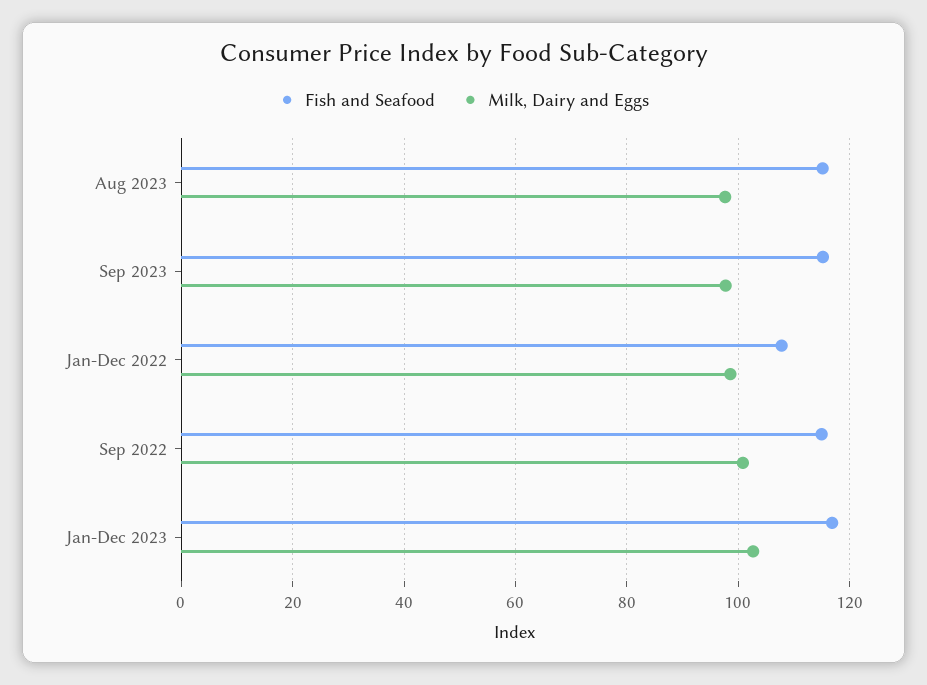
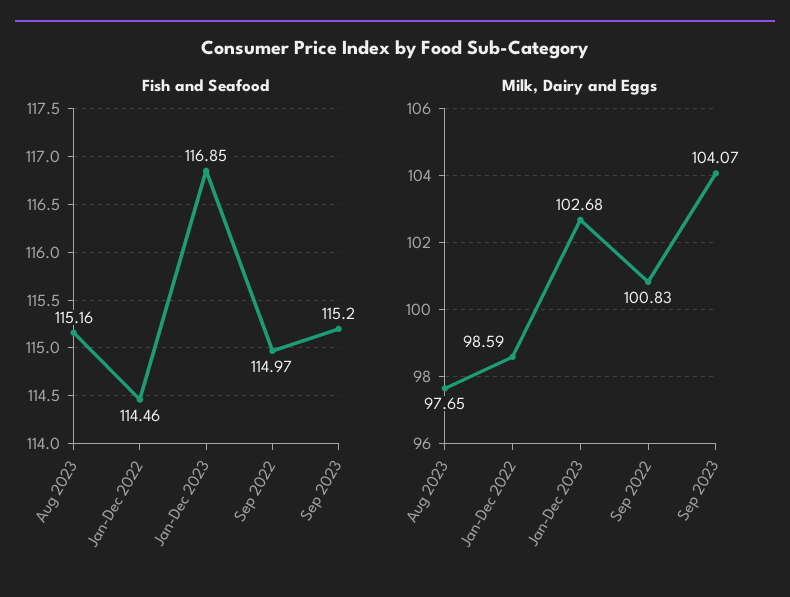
Milk, Dairy and Eggs, Sep 2023: 98 -> 104.07
Fish and Seafood, Jan-Dec 2022: 108 -> 114.46

